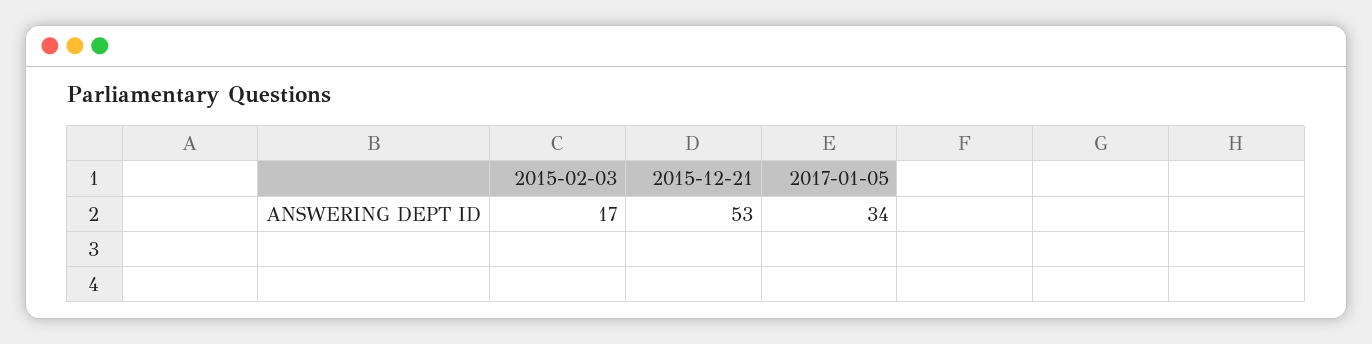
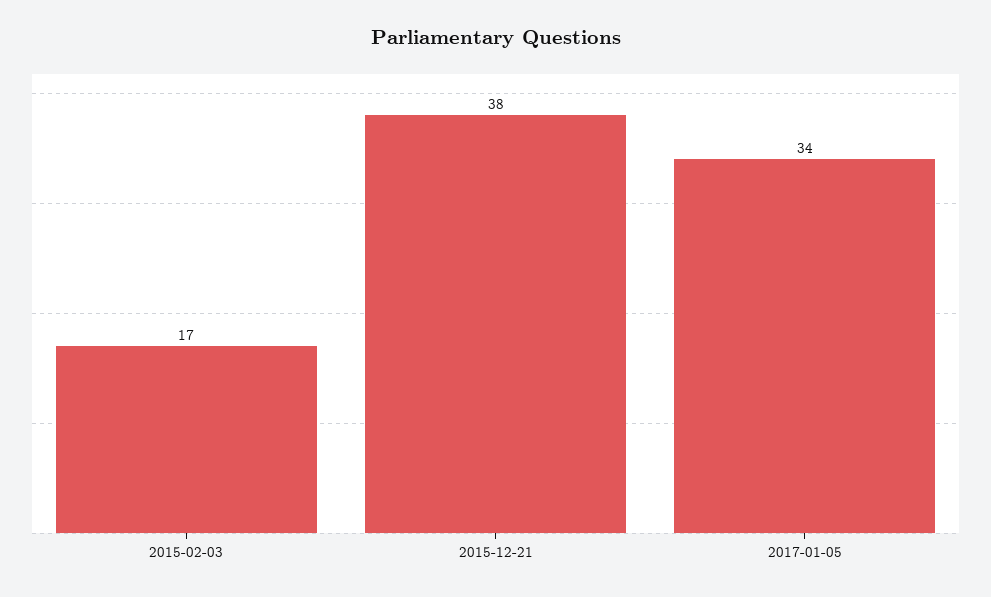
2015-12-21: 53 -> 38

